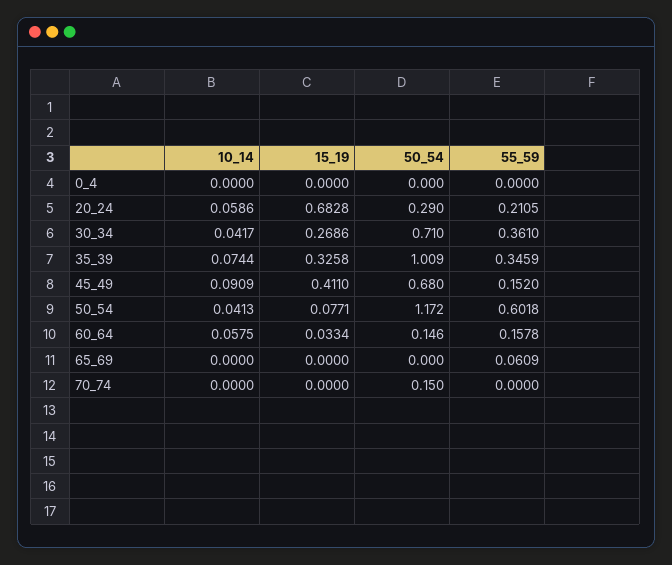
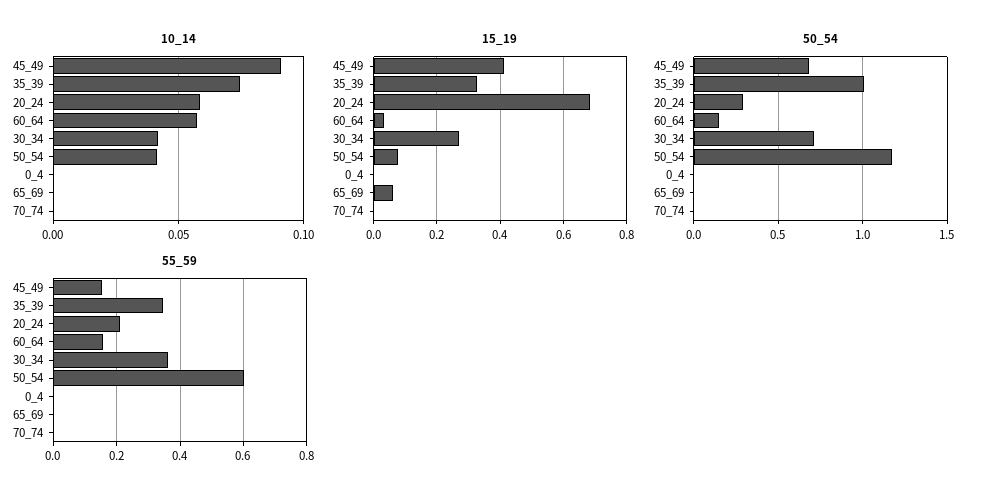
15_19, 65_69: 0 -> 0.06
55_59, 65_69: 0.0609 -> 0
50_54, 70_74: 0.15 -> 0

